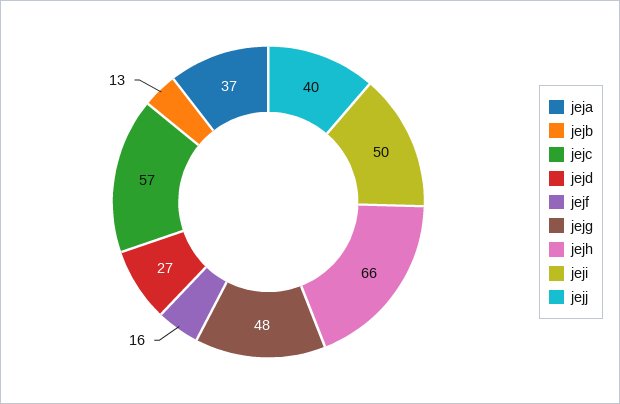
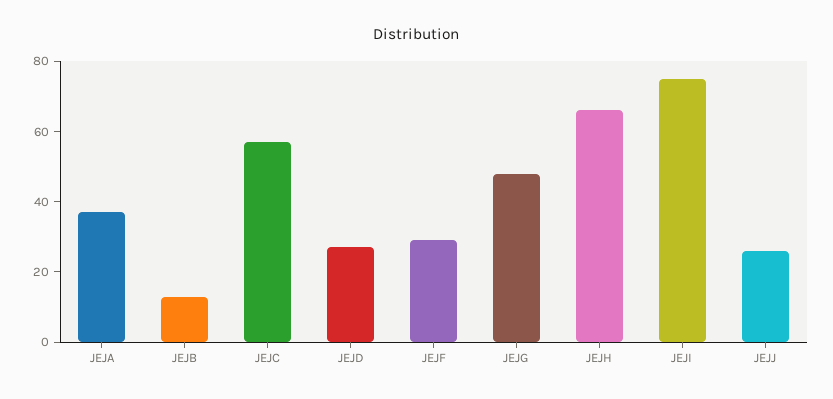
jejf: 16 -> 30
jeji: 50 -> 75
jejj: 40 -> 25

